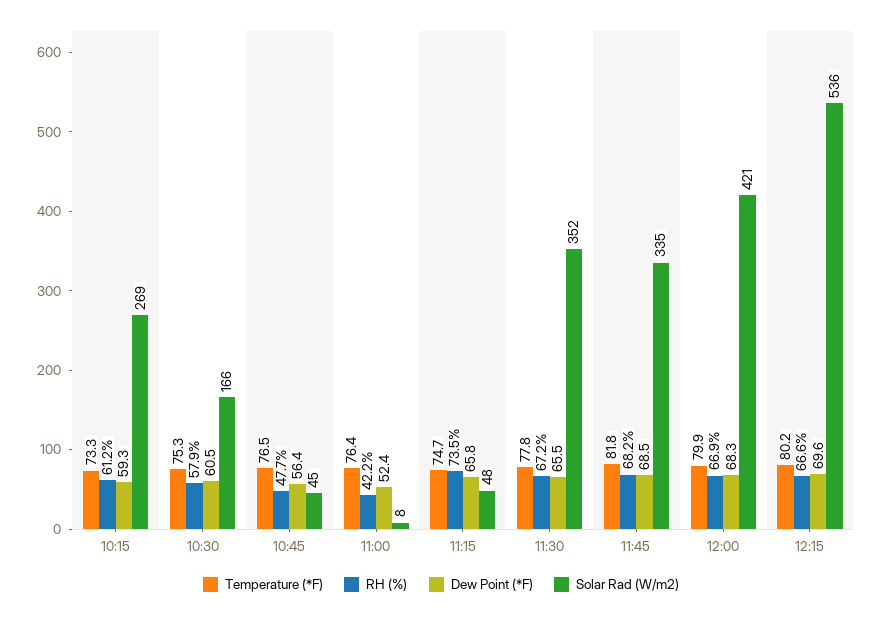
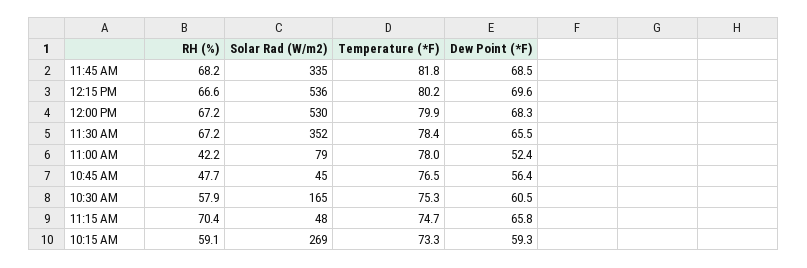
RH (%), 10:15: 61.2 -> 59.1
Solar Rad (W/m2), 10:30: 166 -> 165
Temperature (*F), 11:00: 76.4 -> 78
Solar Rad (W/m2), 11:00: 8 -> 79
RH (%), 11:15: 73.5 -> 70.4
Temperature (*F), 11:30: 77.8 -> 78.4
RH (%), 12:00: 66.9 -> 67.2
Solar Rad (W/m2), 12:00: 421 -> 530

